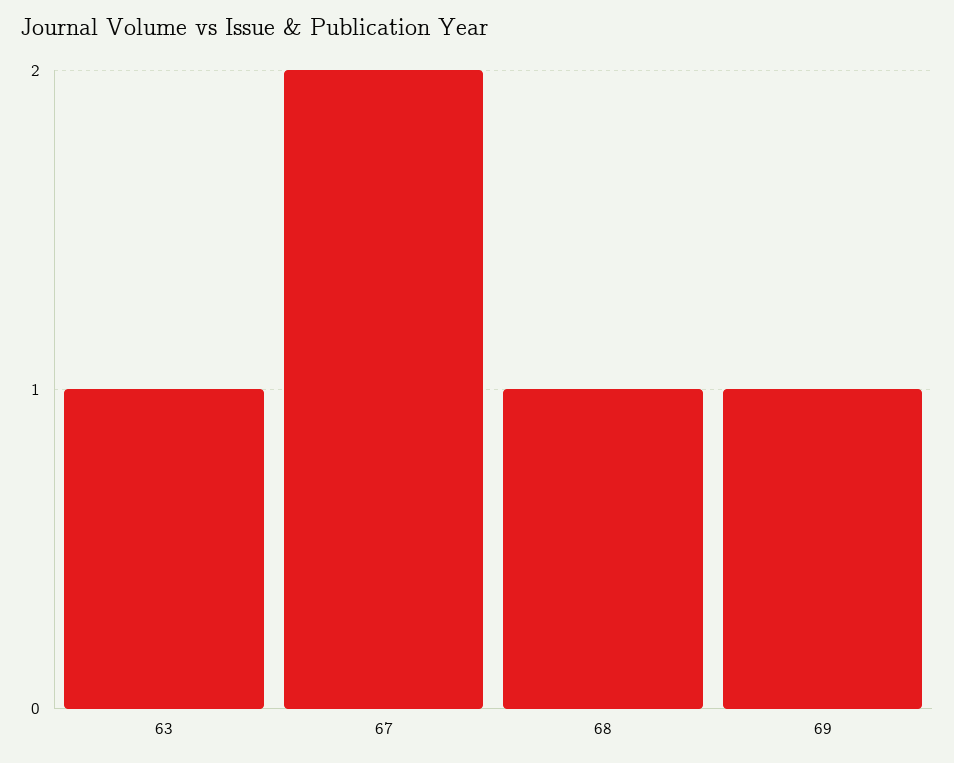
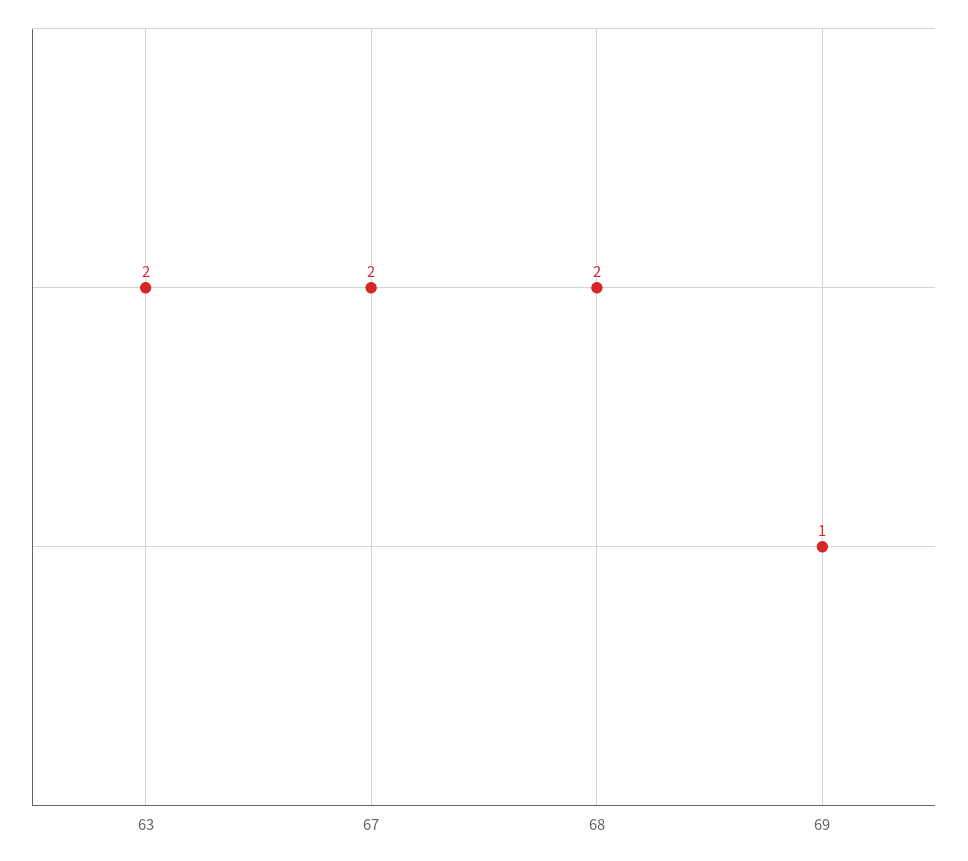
63: 1 -> 2
68: 1 -> 2

